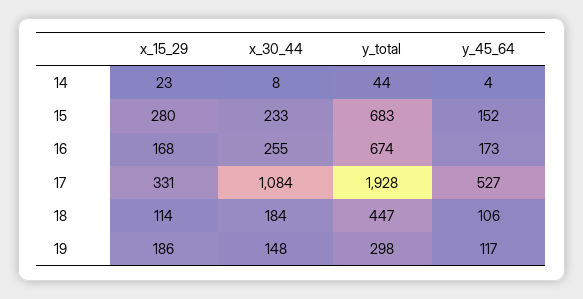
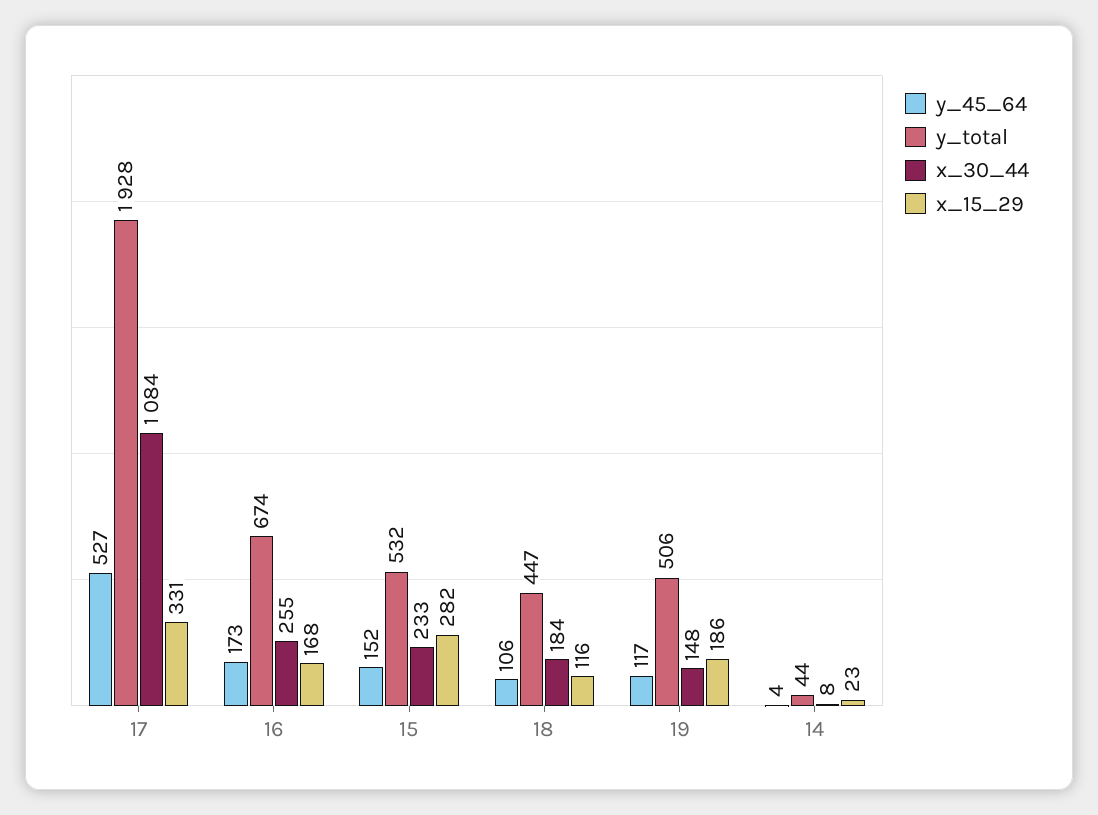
x_15_29, 15: 280 -> 282
y_total, 15: 683 -> 532
x_15_29, 18: 114 -> 116
y_total, 19: 298 -> 506

